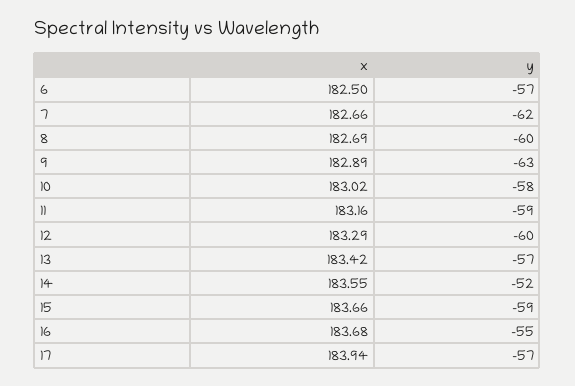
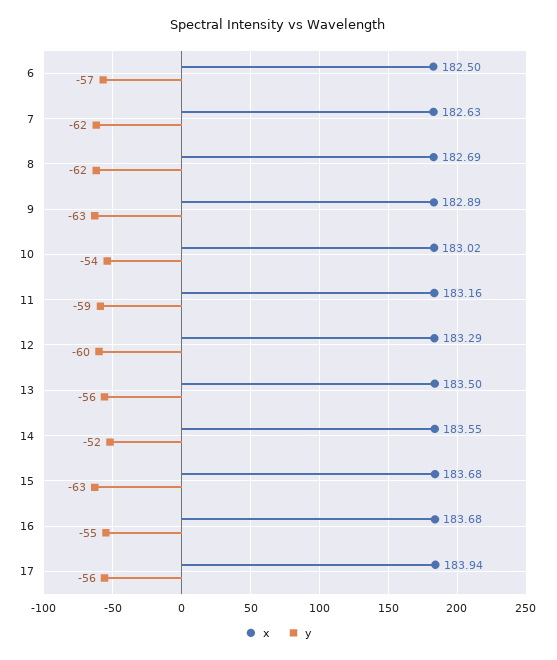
x, 7: 182.66 -> 182.63
y, 8: -60 -> -62
y, 10: -58 -> -54
x, 13: 183.42 -> 183.5
y, 13: -57 -> -56
x, 15: 183.66 -> 183.68
y, 15: -59 -> -63
y, 17: -57 -> -56

